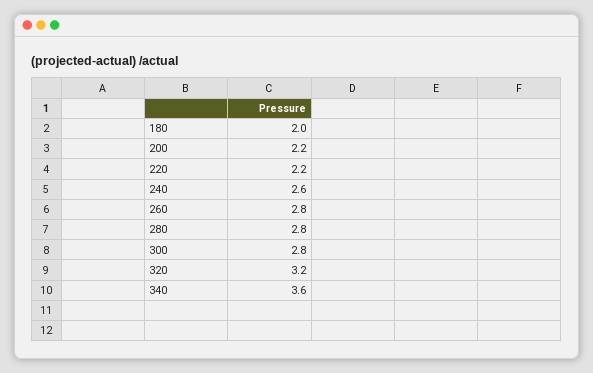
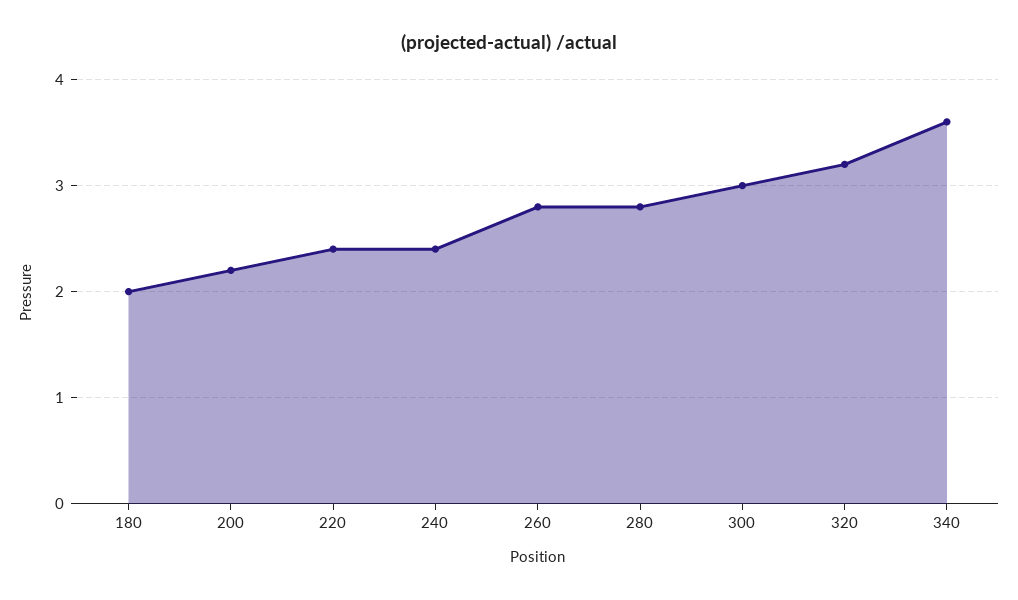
220: 2.2 -> 2.4
240: 2.6 -> 2.4
300: 2.8 -> 3

